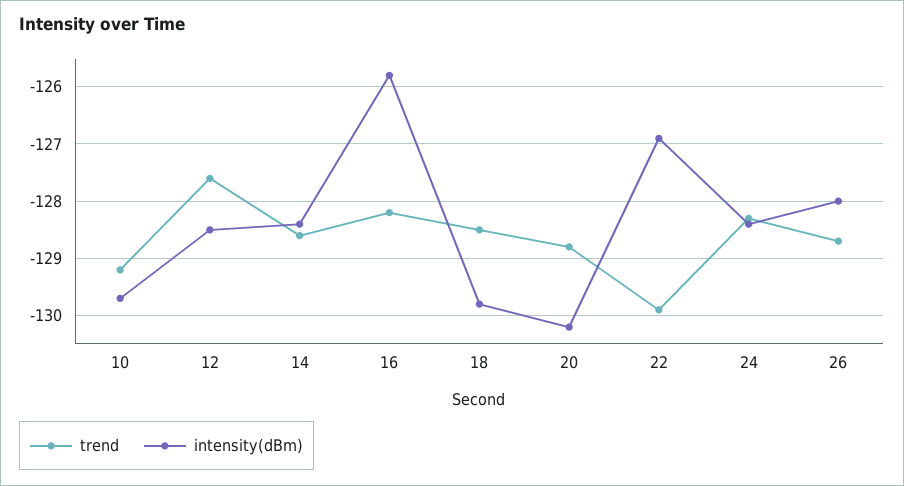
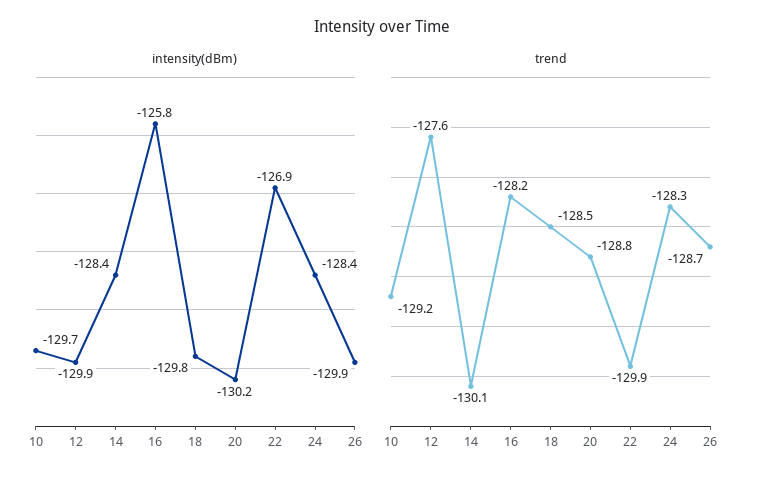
intensity(dBm), 12: -128.5 -> -129.9
trend, 14: -128.5 -> -130.1
intensity(dBm), 26: -128 -> -129.9

